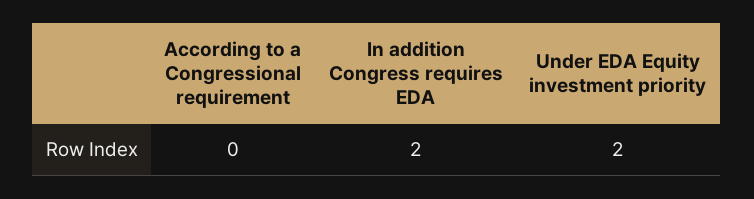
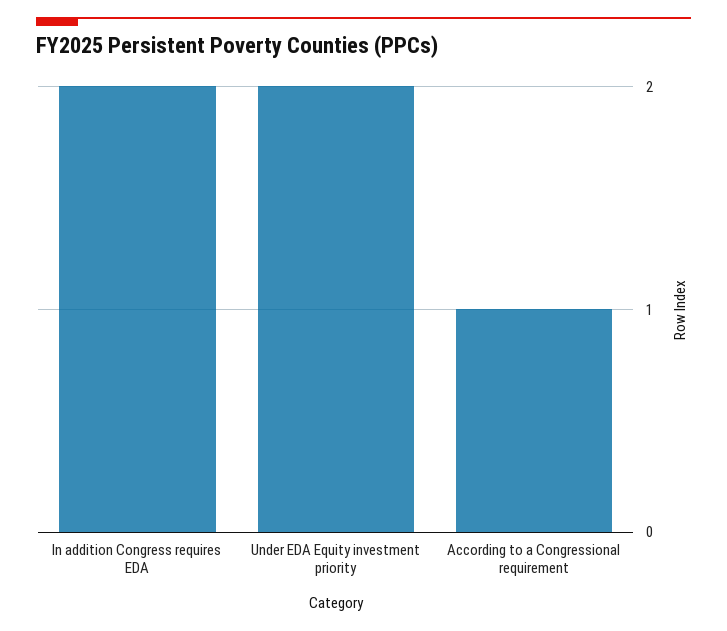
According to a Congressional requirement: 0 -> 1

